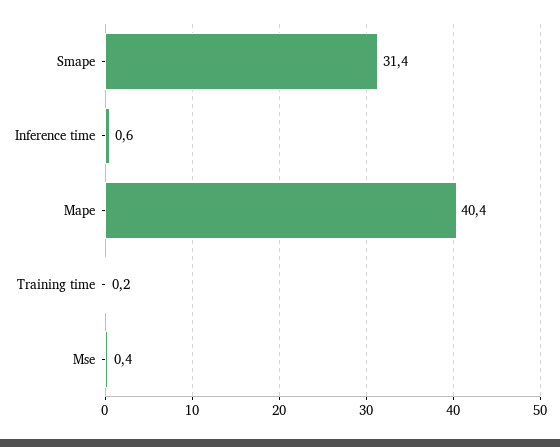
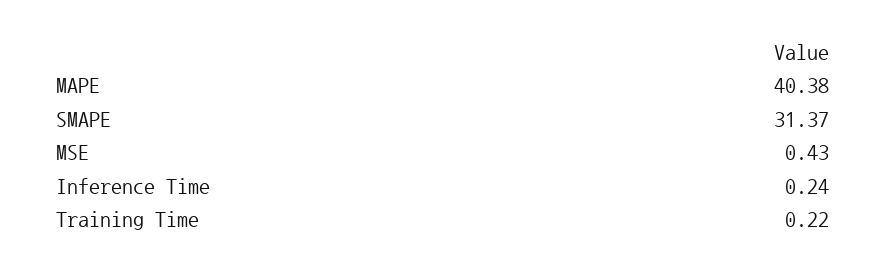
Inference time: 0.6 -> 0.24

